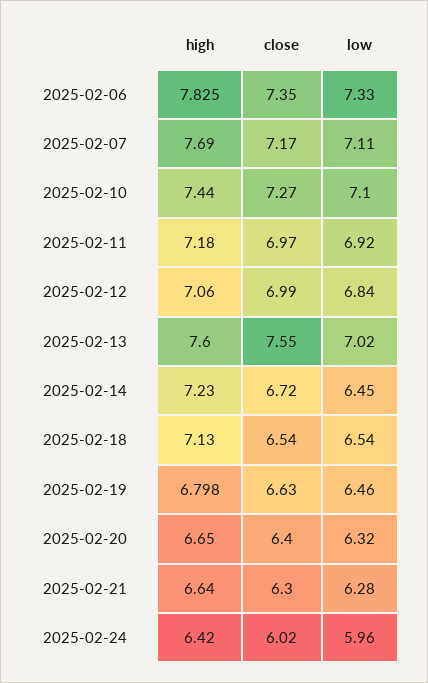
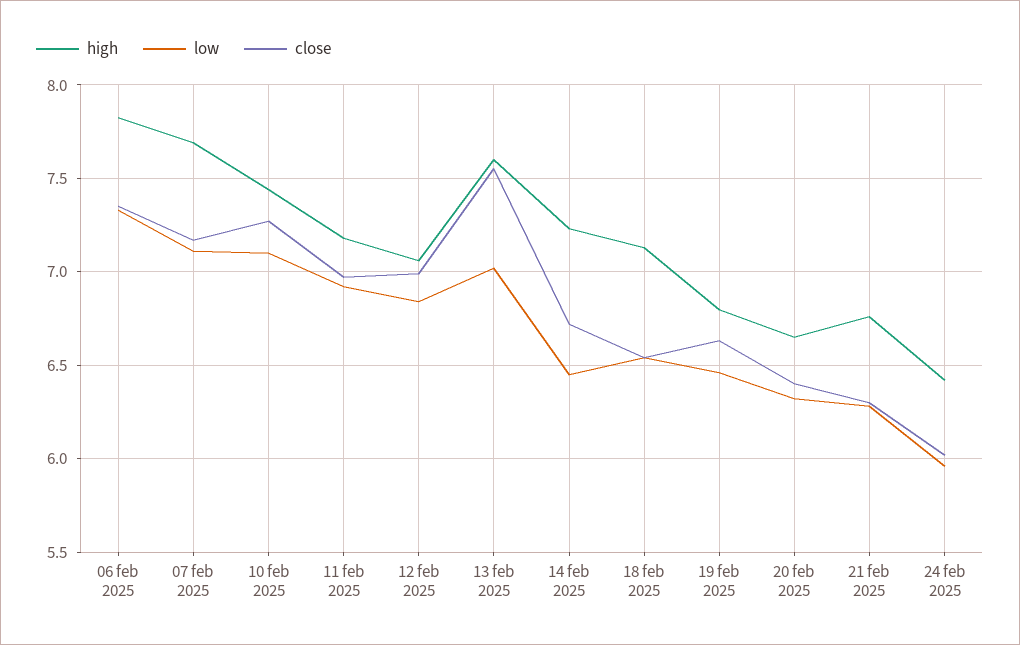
high, 2025-02-21: 6.64 -> 6.75

